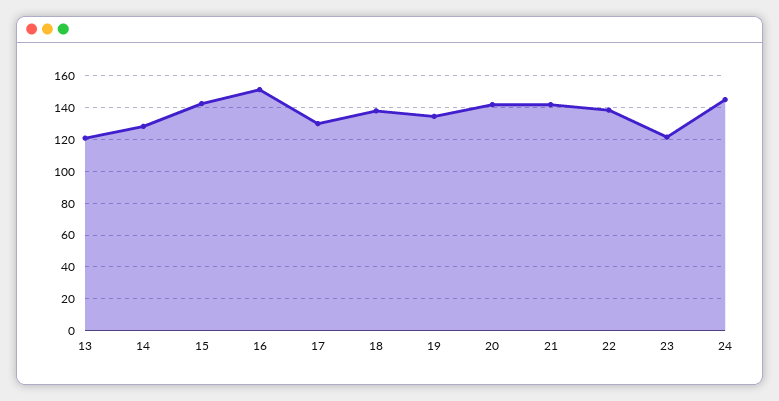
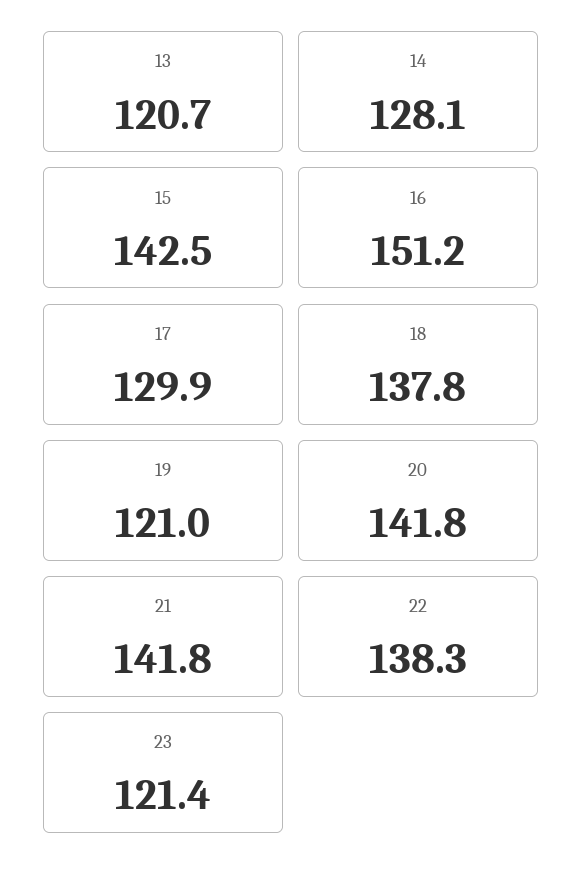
19: 135 -> 121
24: 145 -> none

